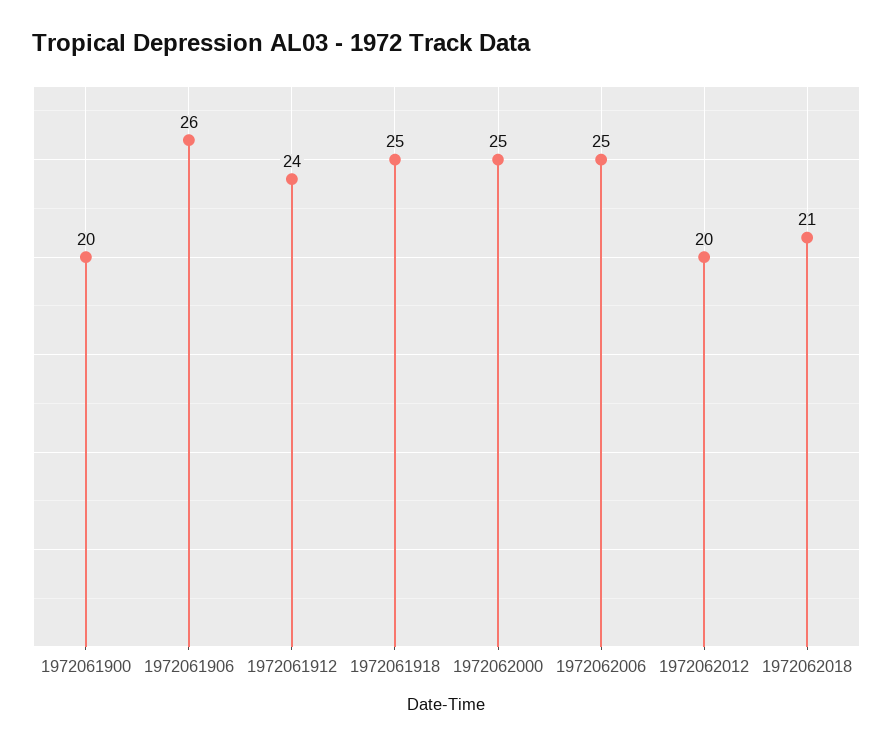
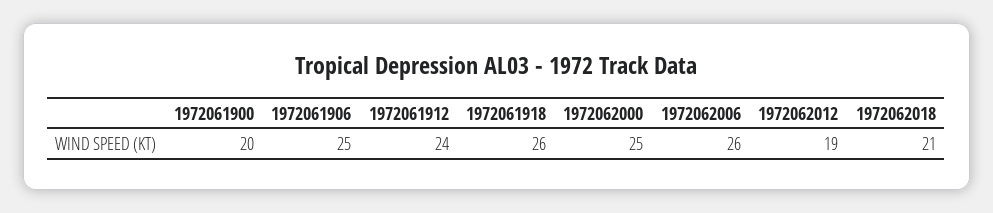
1972061906: 26 -> 25
1972061918: 25 -> 26
1972062006: 25 -> 26
1972062012: 20 -> 19

